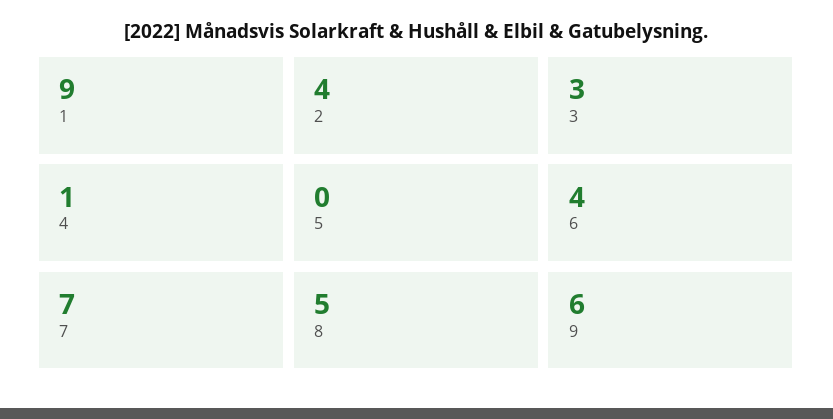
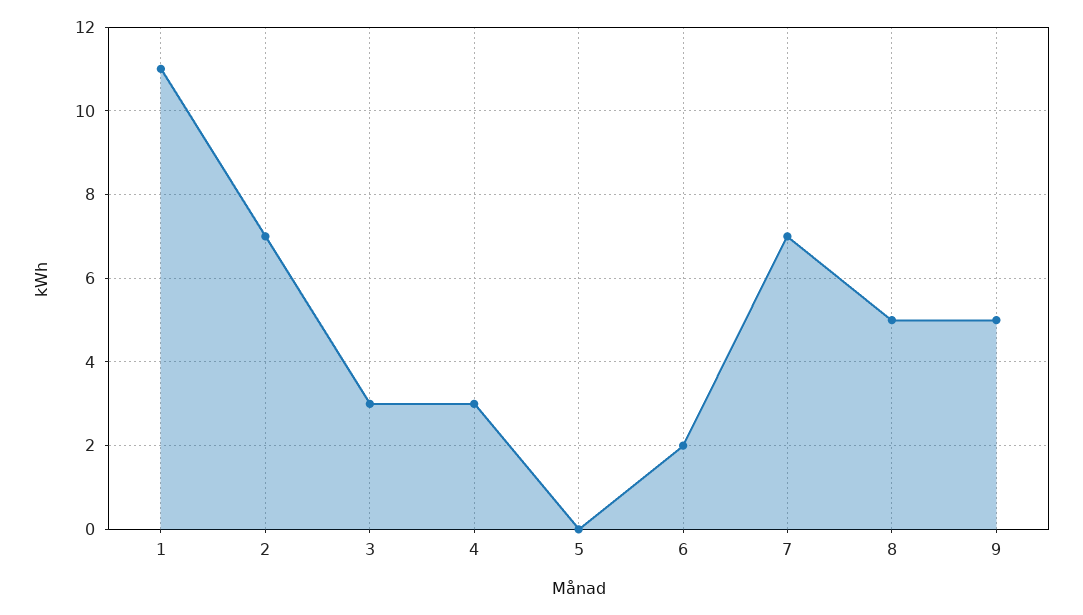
1: 9 -> 11
2: 4 -> 7
4: 1 -> 3
6: 4 -> 2
9: 6 -> 5

